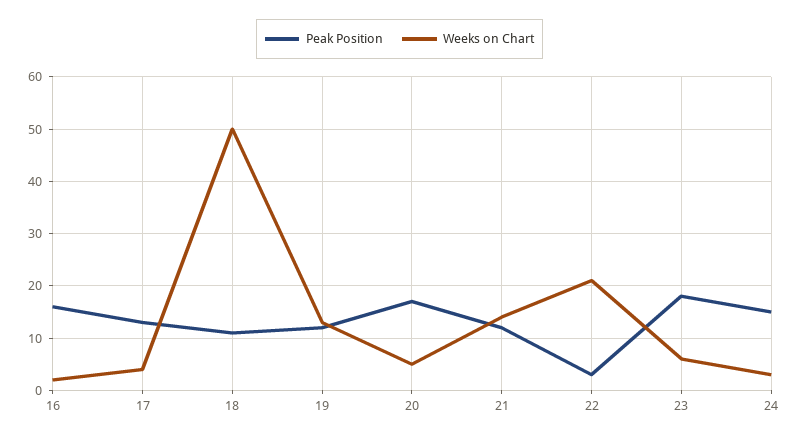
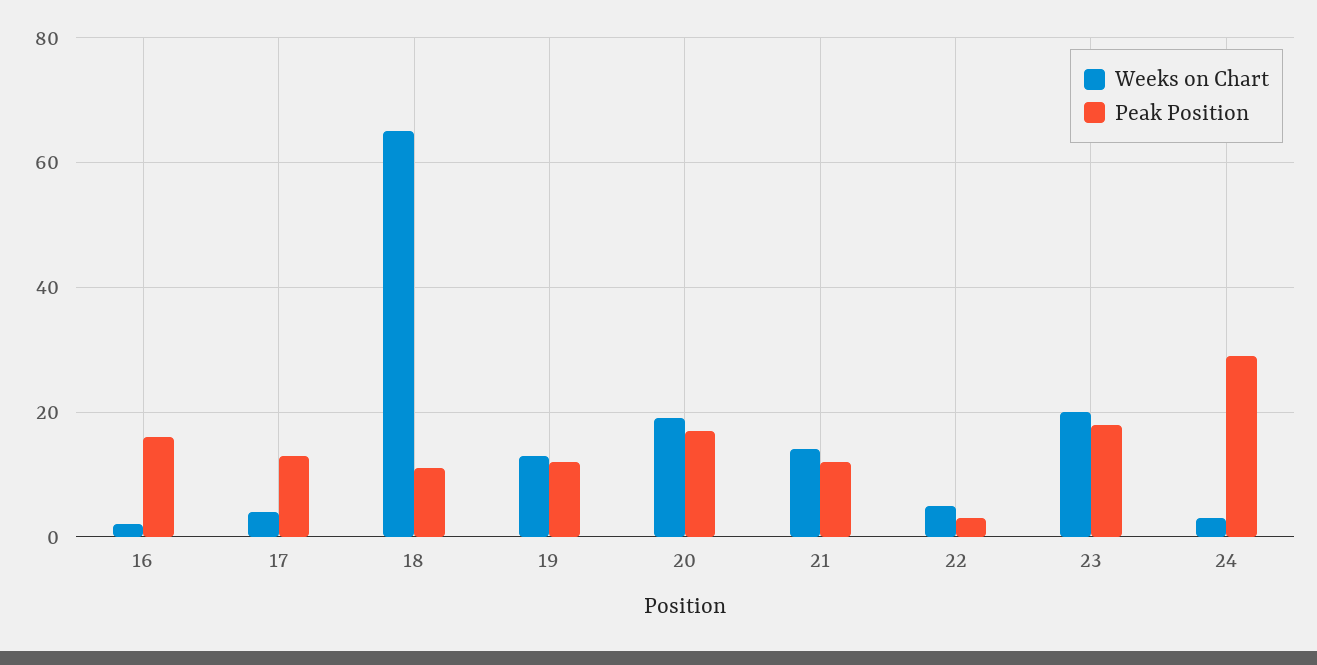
Weeks on Chart, 18: 50 -> 65
Weeks on Chart, 20: 5 -> 20
Weeks on Chart, 22: 20 -> 5
Weeks on Chart, 23: 5 -> 20
Peak Position, 24: 15 -> 30

